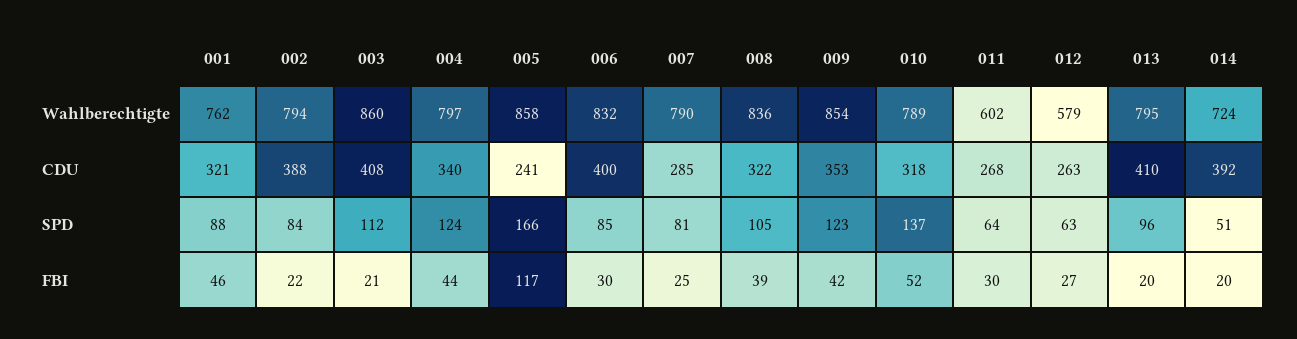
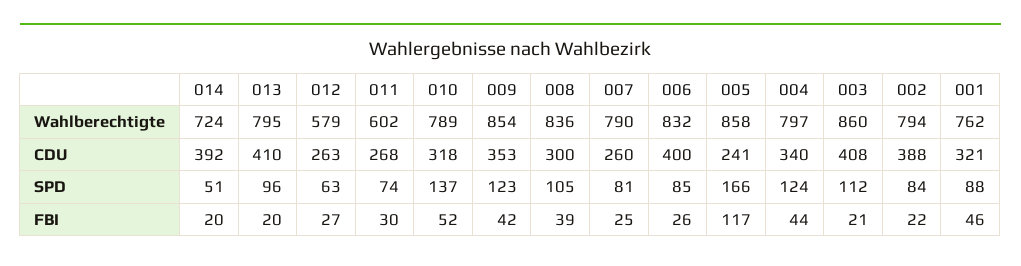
007, CDU: 285 -> 260
008, CDU: 322 -> 300
011, SPD: 64 -> 74
006, FBI: 30 -> 26

